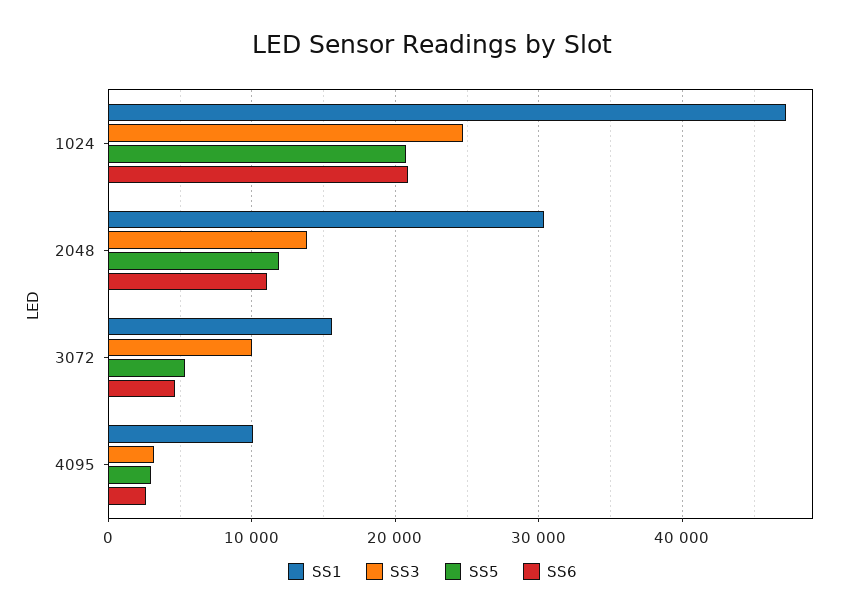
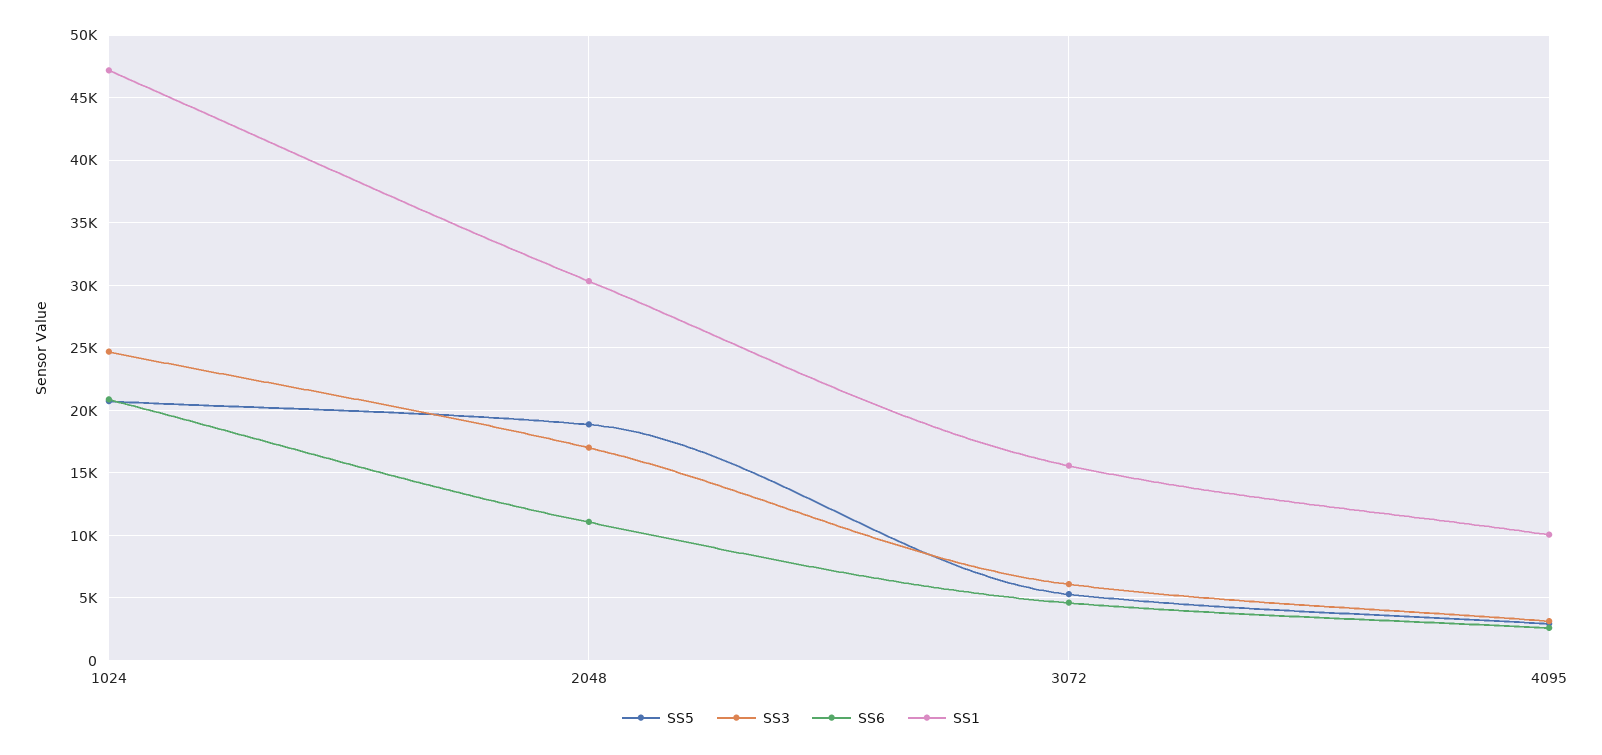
SS3, 2048: 14000 -> 17000
SS5, 2048: 12000 -> 19000
SS3, 3072: 10000 -> 6000

